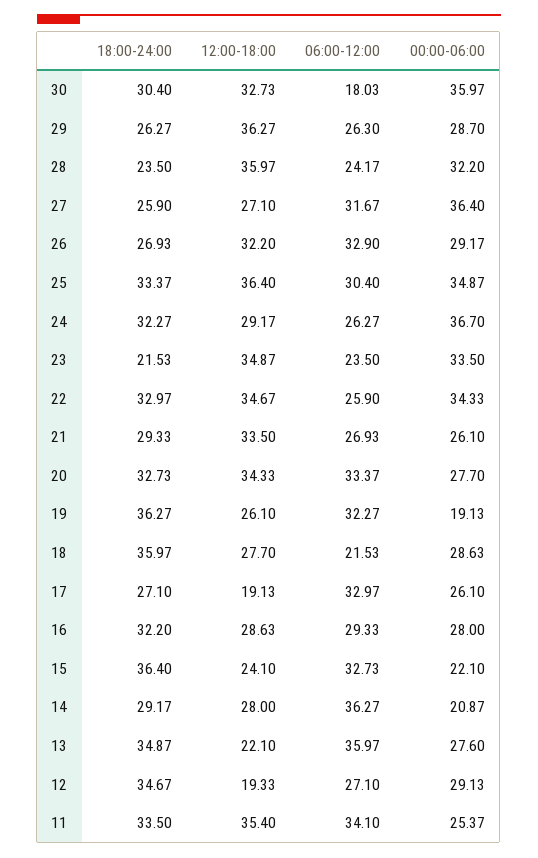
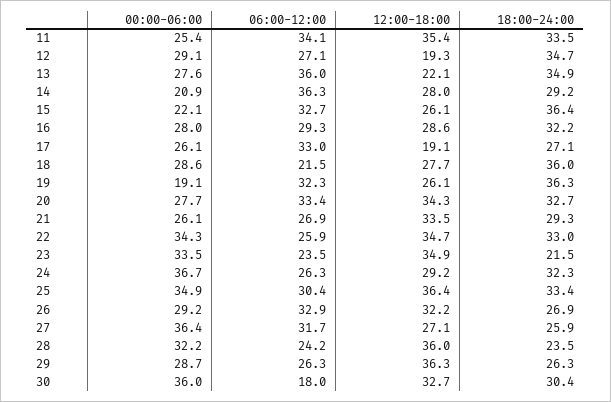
12:00-18:00, 15: 24.1 -> 26.1

